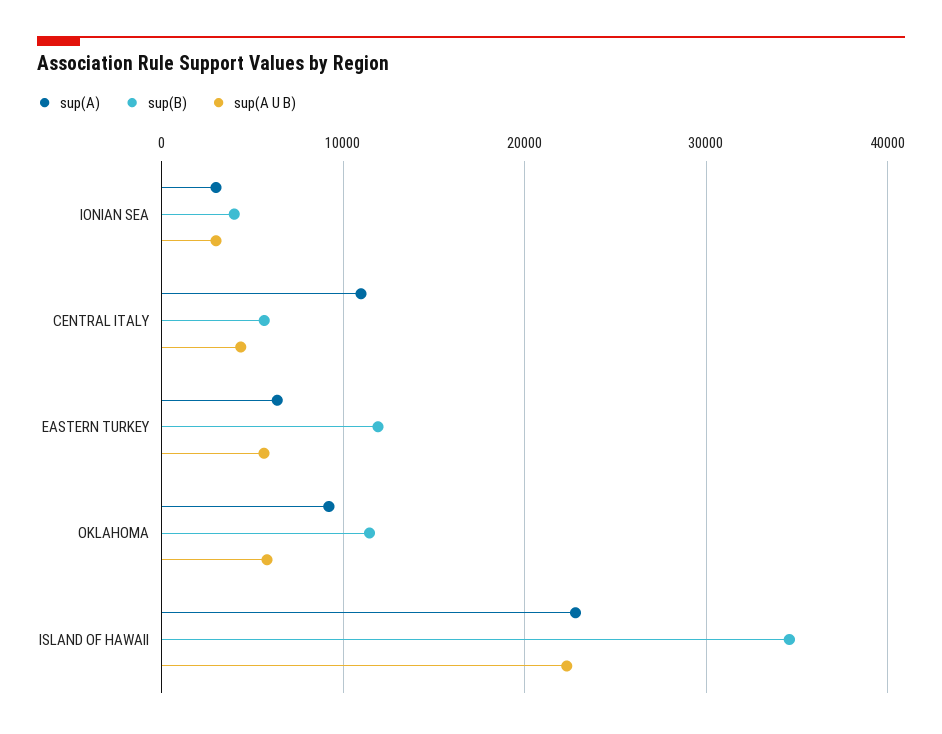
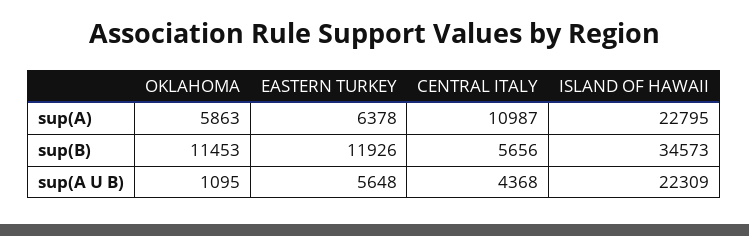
sup(A), IONIAN SEA: 3000 -> none
sup(B), IONIAN SEA: 4000 -> none
sup(A U B), IONIAN SEA: 3000 -> none
sup(A), OKLAHOMA: 9000 -> 5863
sup(A U B), OKLAHOMA: 6000 -> 1095

